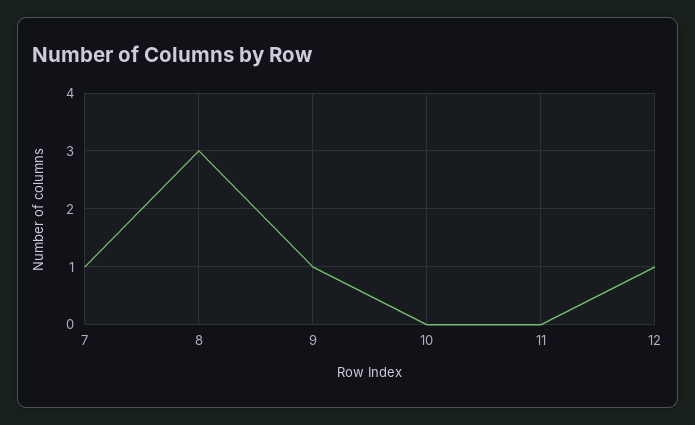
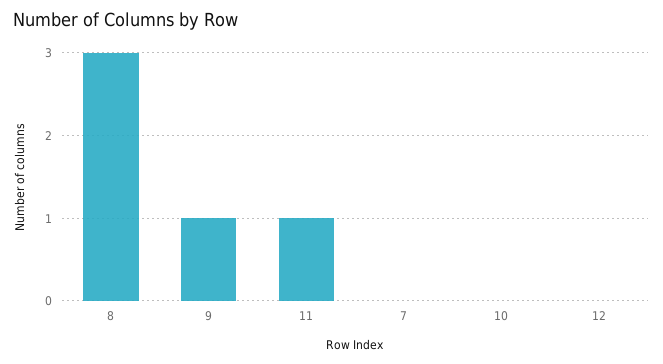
7: 1 -> 0
11: 0 -> 1
12: 1 -> 0

